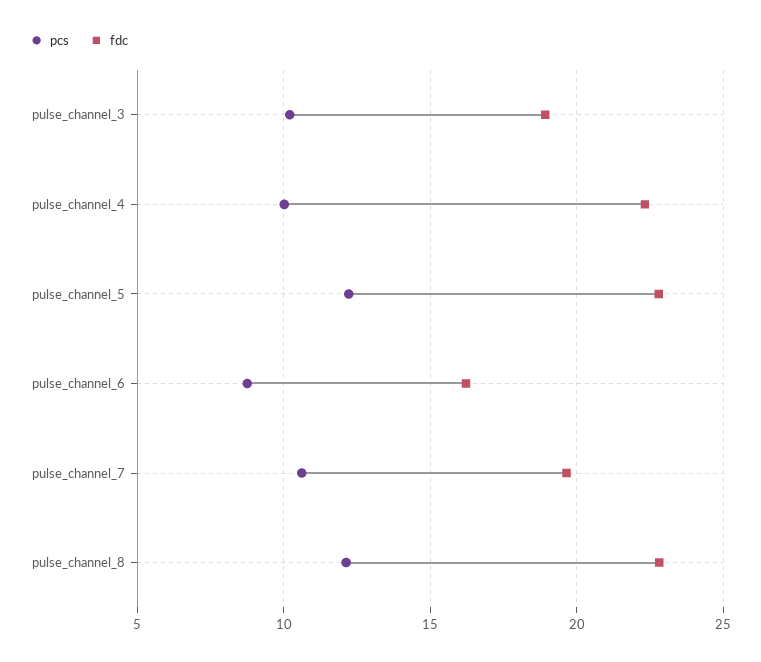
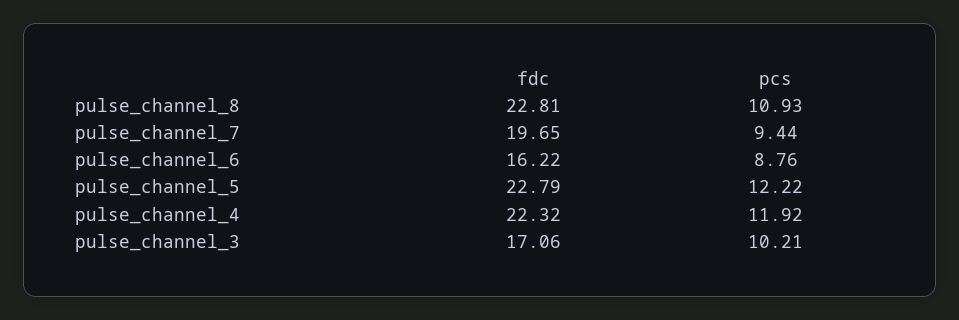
fdc, pulse_channel_3: 19 -> 17.06
pcs, pulse_channel_4: 10 -> 11.92
pcs, pulse_channel_7: 10.5 -> 9.44
pcs, pulse_channel_8: 12 -> 10.93

